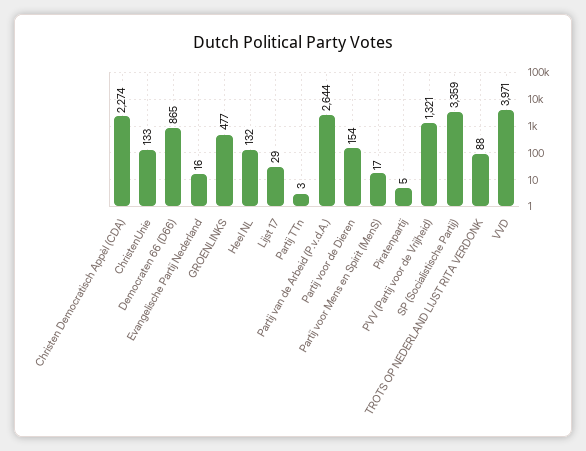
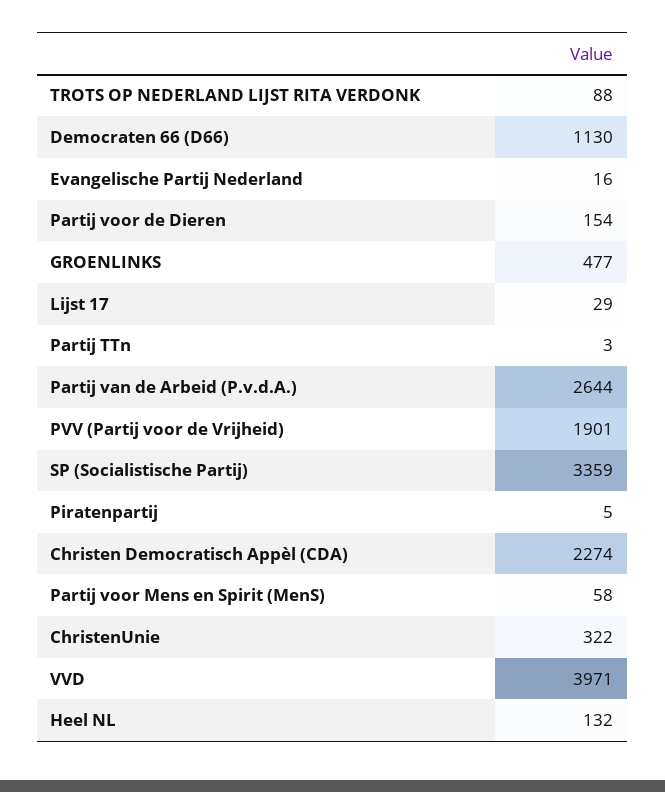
ChristenUnie: 133 -> 322
Democraten 66 (D66): 865 -> 1130
Partij voor Mens en Spirit (MenS): 17 -> 58
PVV (Partij voor de Vrijheid): 1321 -> 1901

